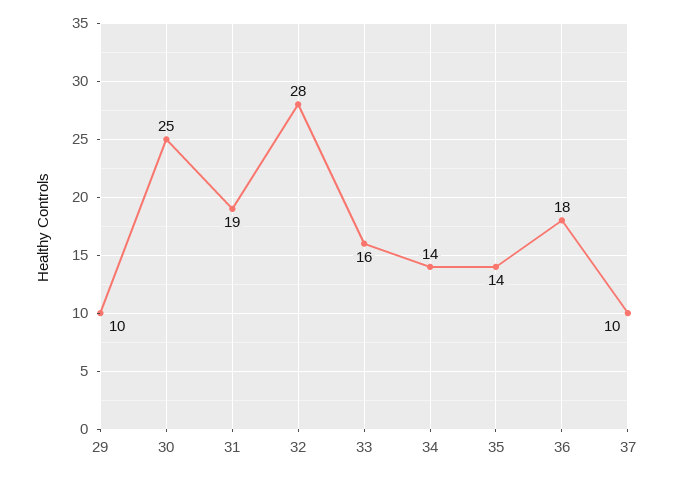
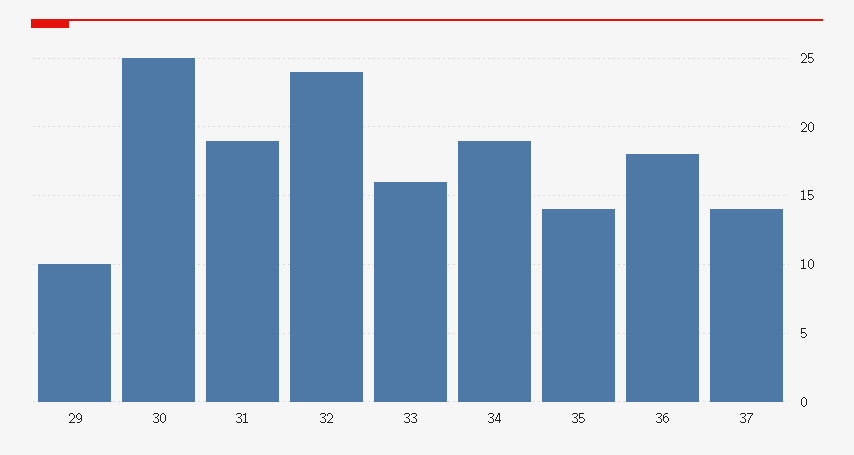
32: 28 -> 24
34: 14 -> 19
37: 10 -> 14

